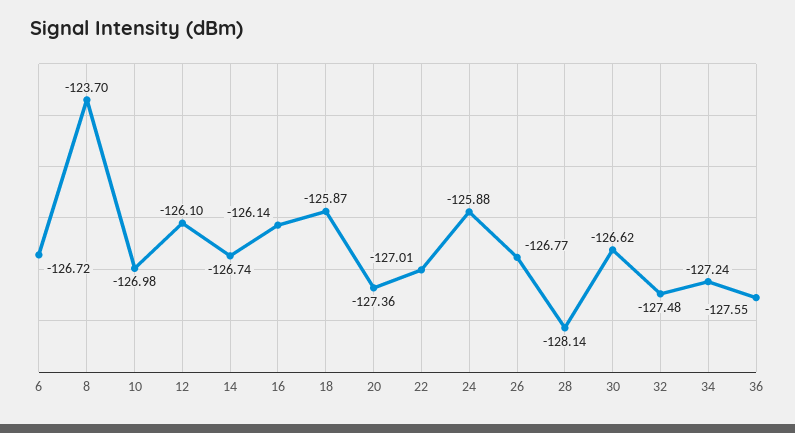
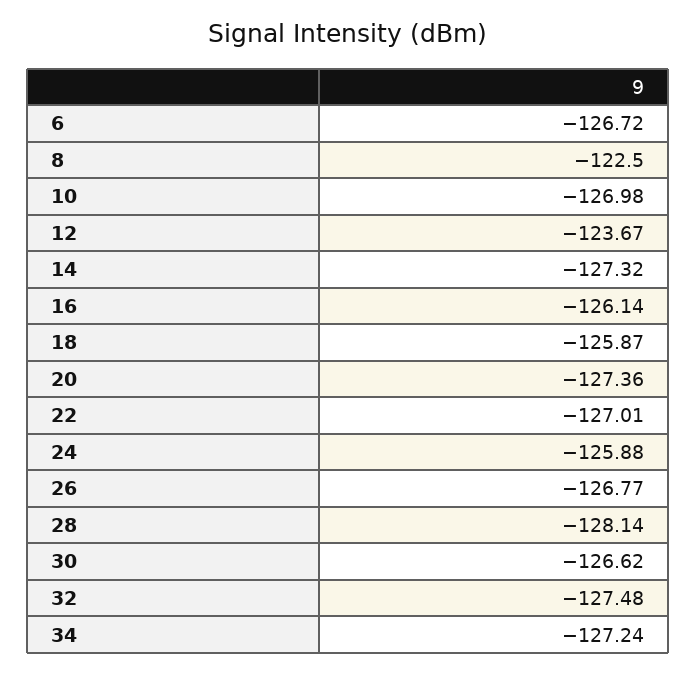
8: -123.7 -> -122.5
12: -126.1 -> -123.67
14: -126.74 -> -127.32
36: -127.55 -> none

